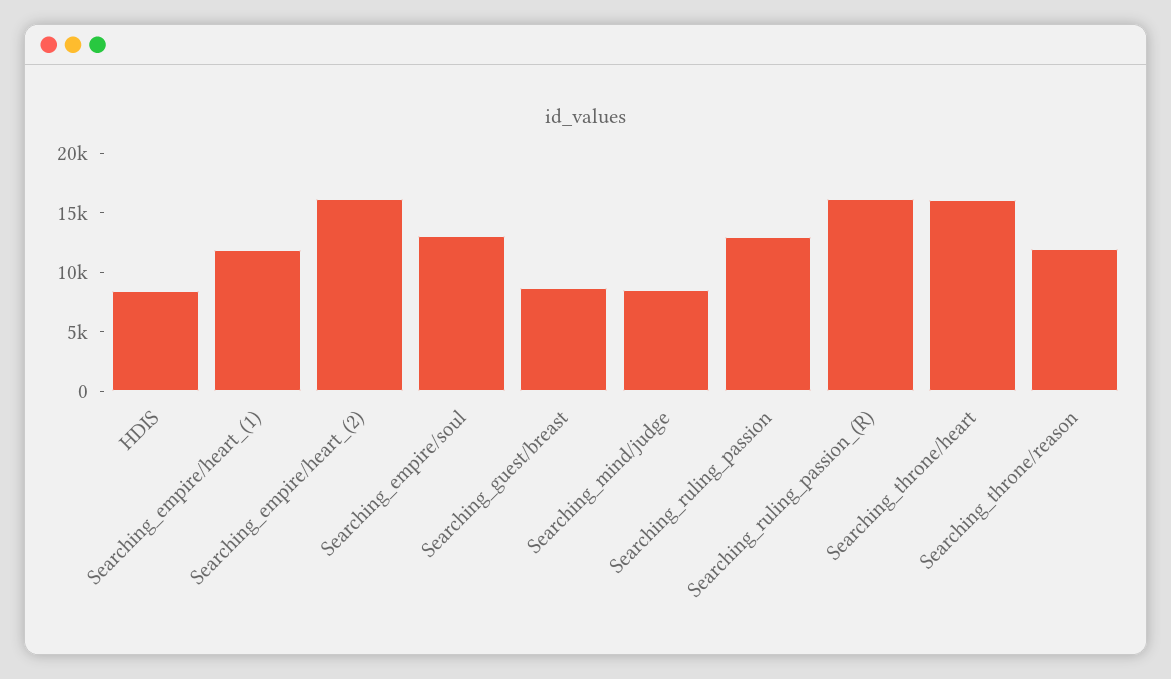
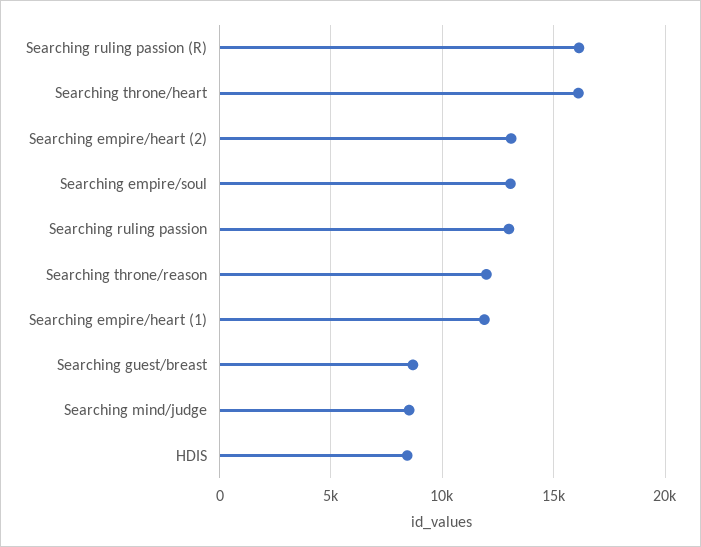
Searching_empire/heart_(2): 16000 -> 13000

